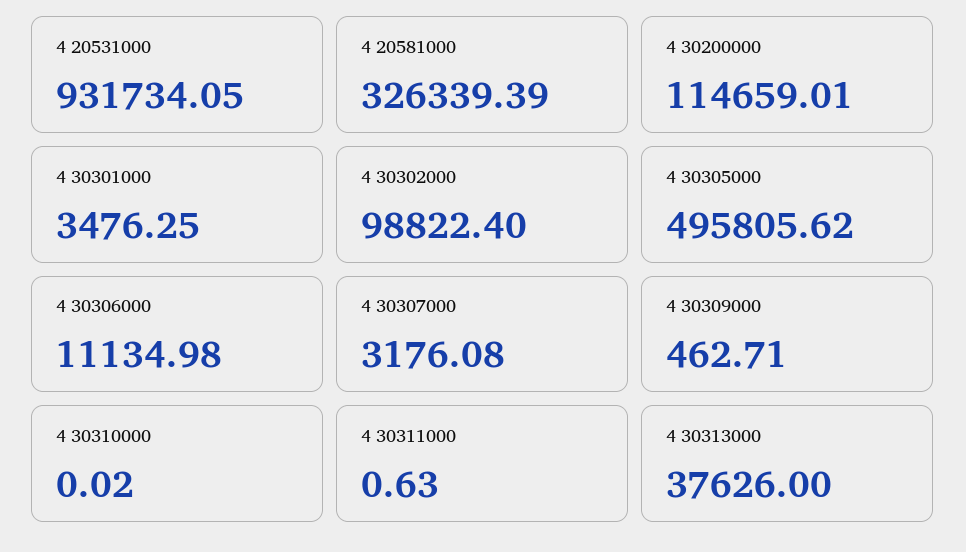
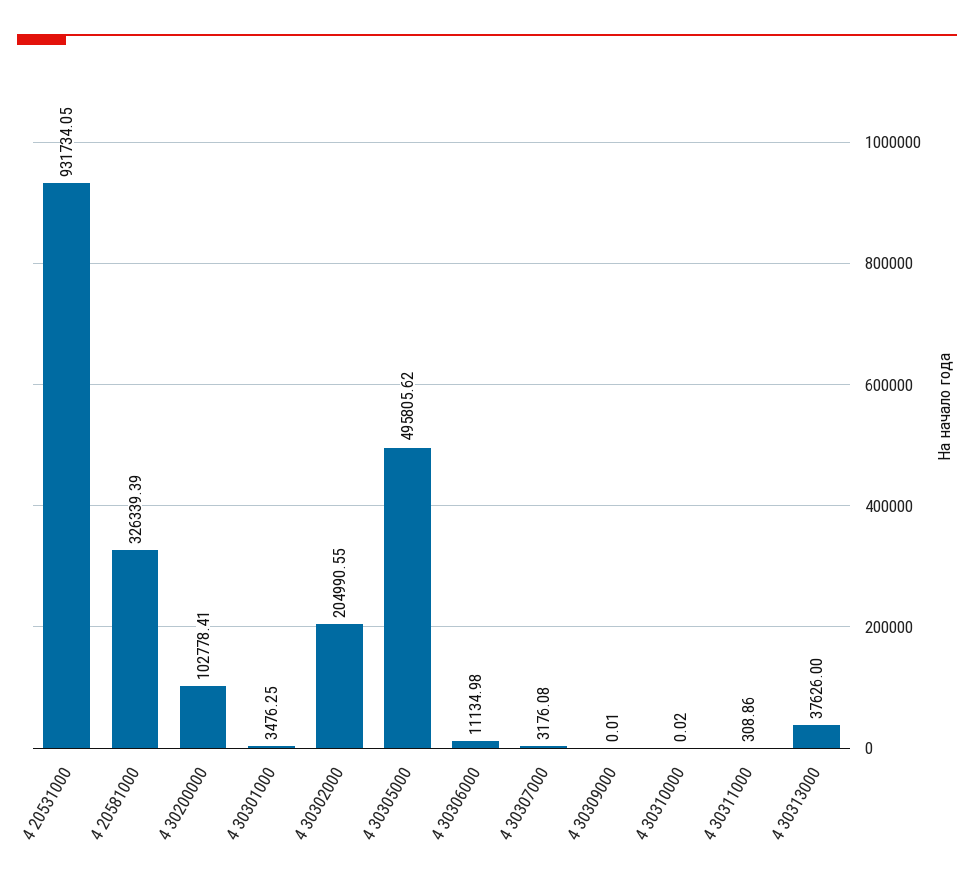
4 30200000: 114659.01 -> 102778.41
4 30302000: 98822.4 -> 204990.55
4 30309000: 462.71 -> 0.01
4 30311000: 0.63 -> 308.86

